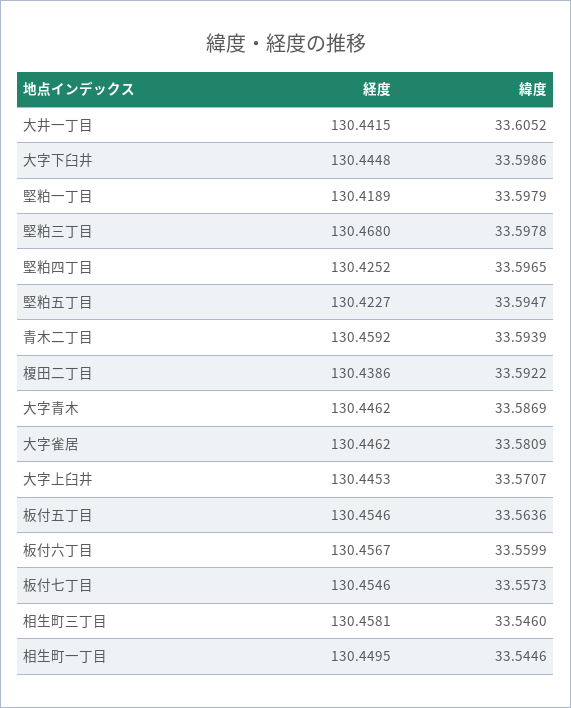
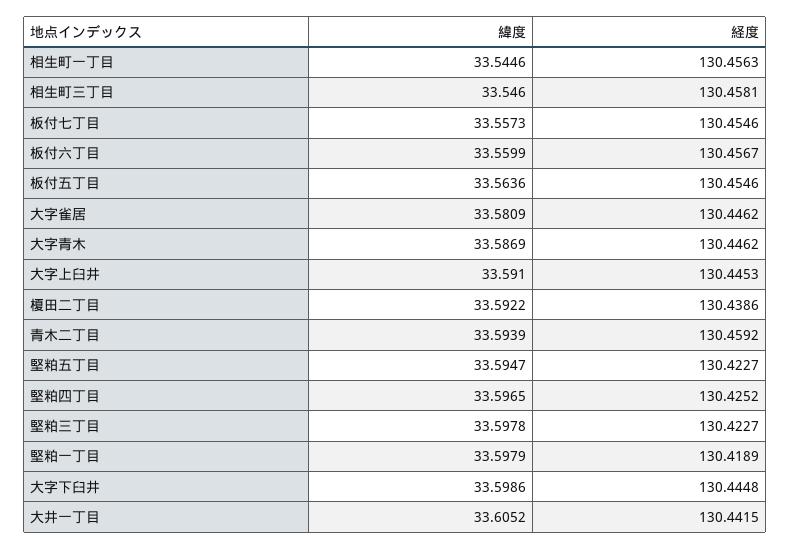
経度, 堅粕三丁目: 130.468 -> 130.4227
緯度, 大字上臼井: 33.5707 -> 33.591
経度, 相生町一丁目: 130.4495 -> 130.4563

